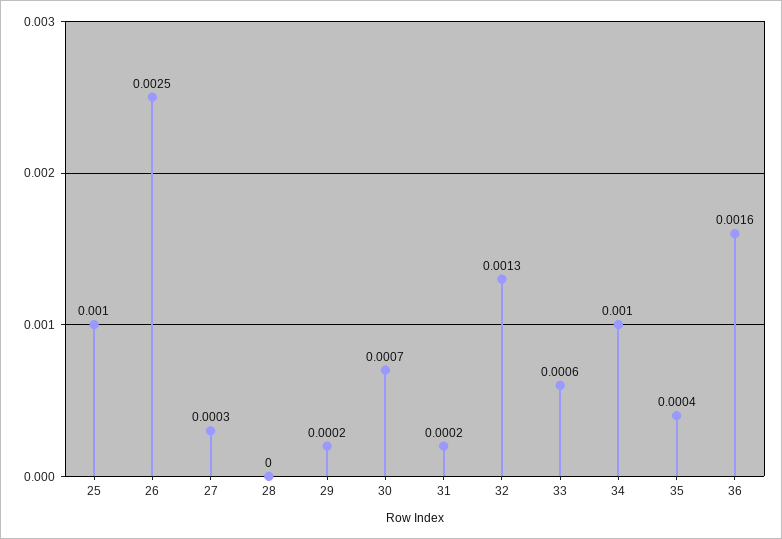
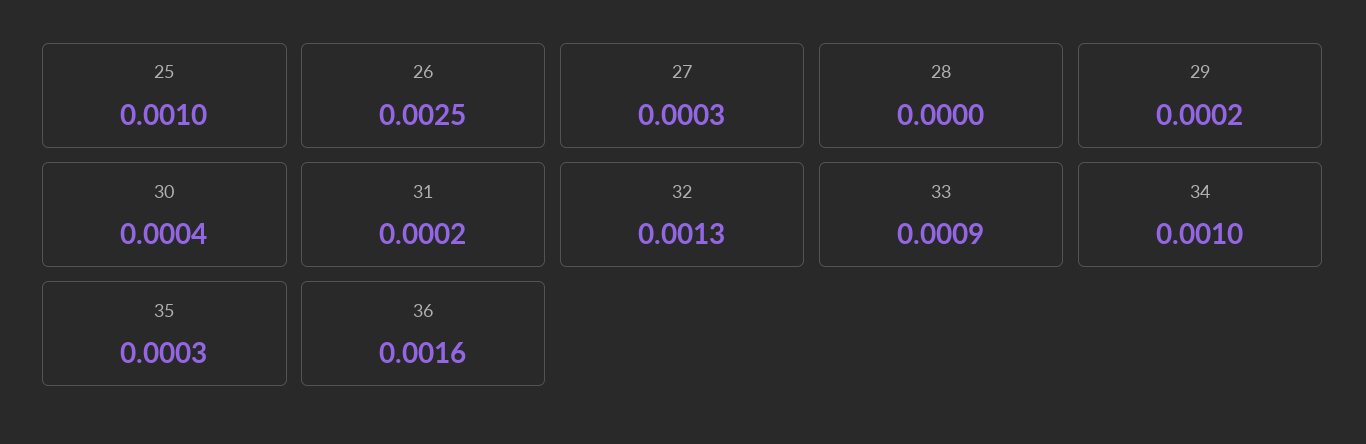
30: 0.0007 -> 0.0004
33: 0.0006 -> 0.0009
35: 0.0004 -> 0.0003

